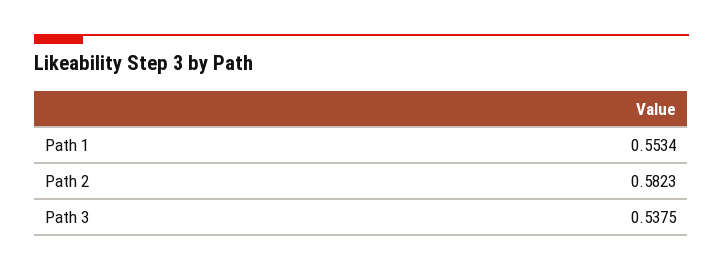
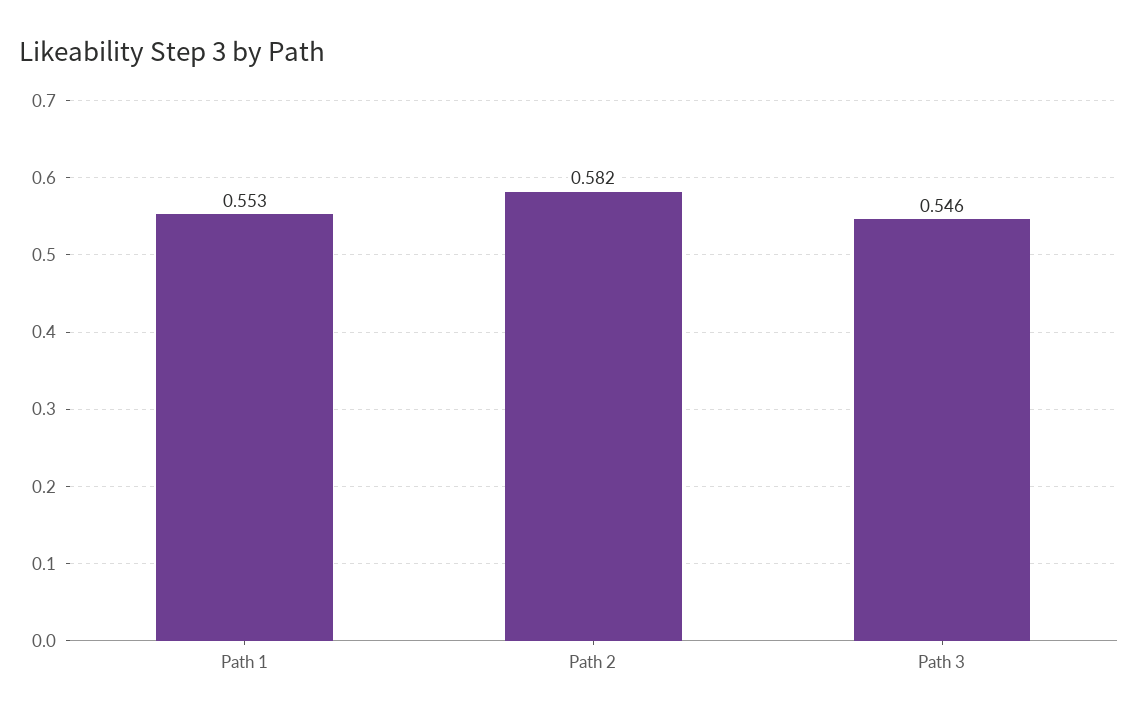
Path 3: 0.5375 -> 0.546

